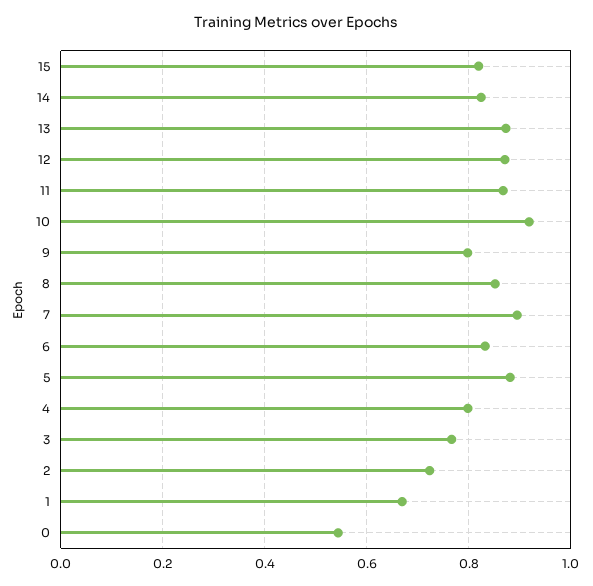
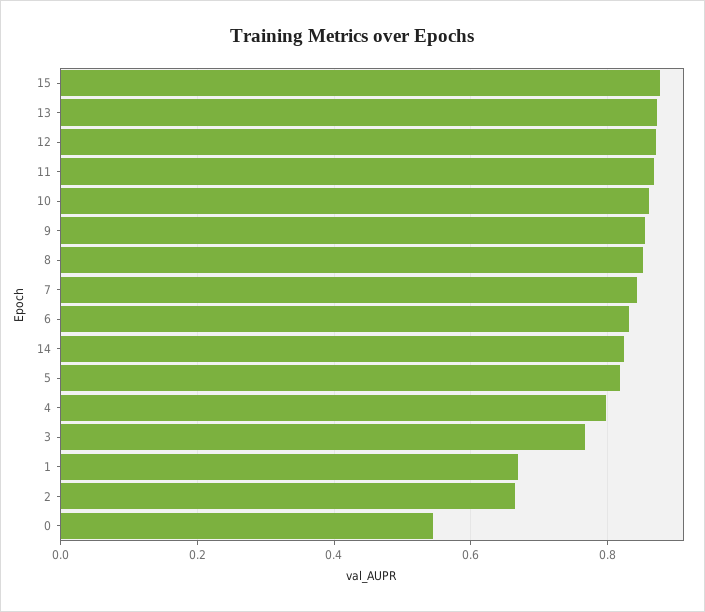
15: 0.82 -> 0.88
10: 0.92 -> 0.86
9: 0.8 -> 0.86
7: 0.9 -> 0.84
5: 0.88 -> 0.82
2: 0.72 -> 0.66

